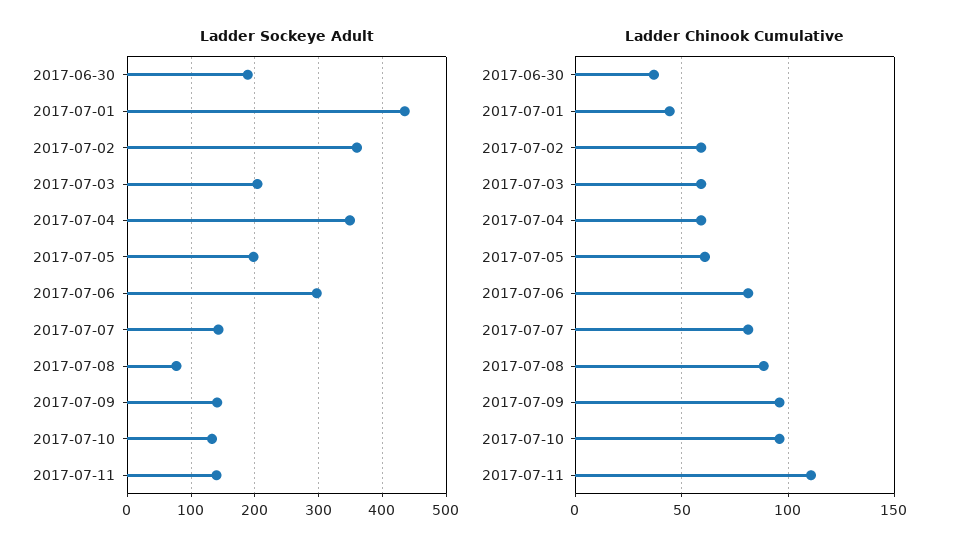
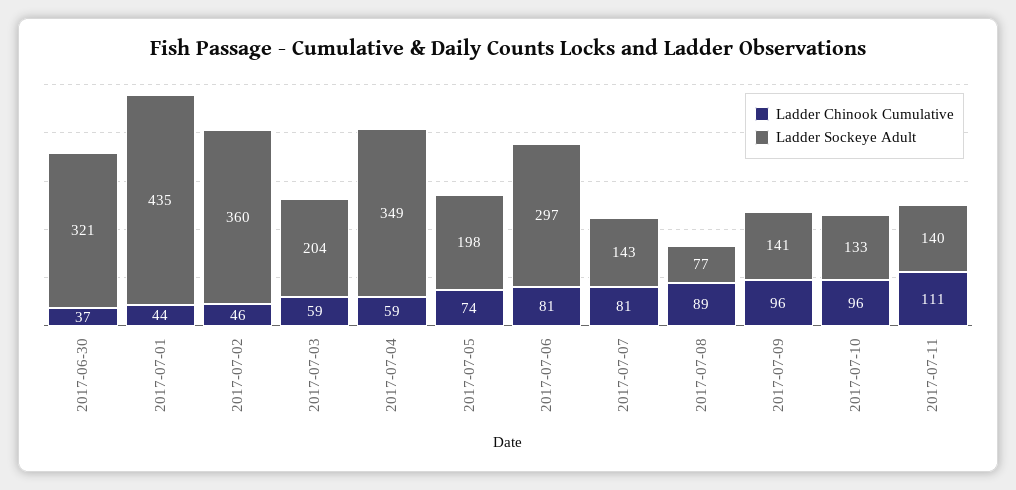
Ladder Sockeye Adult, 2017-06-30: 190 -> 321
Ladder Chinook Cumulative, 2017-07-02: 60 -> 46
Ladder Chinook Cumulative, 2017-07-05: 60 -> 74

